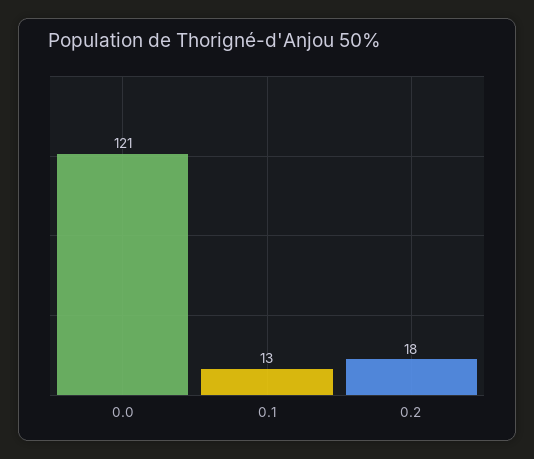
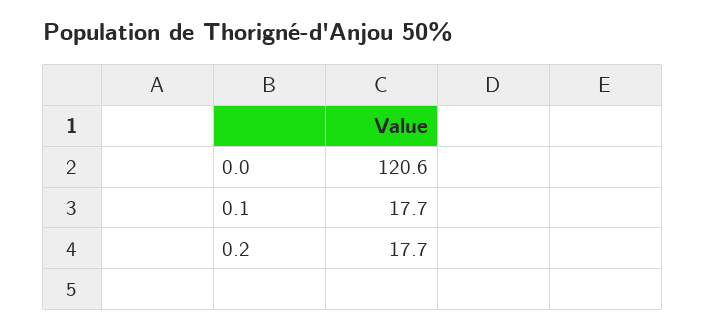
0.1: 13 -> 17.7

